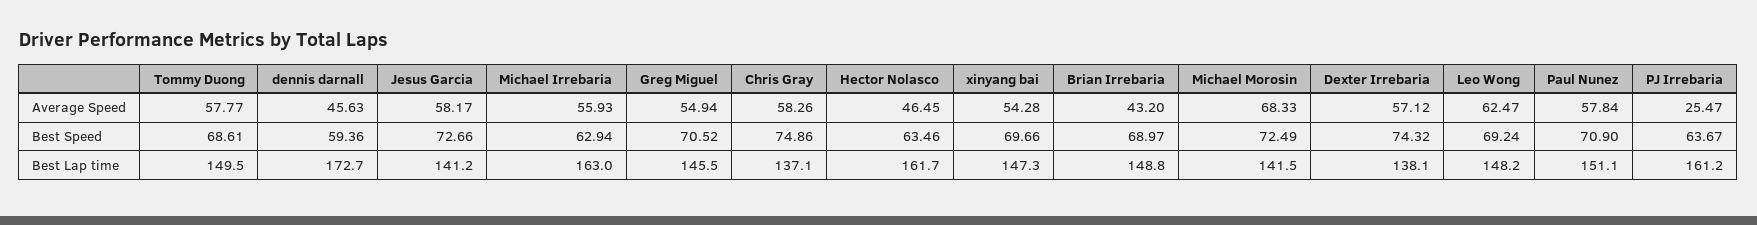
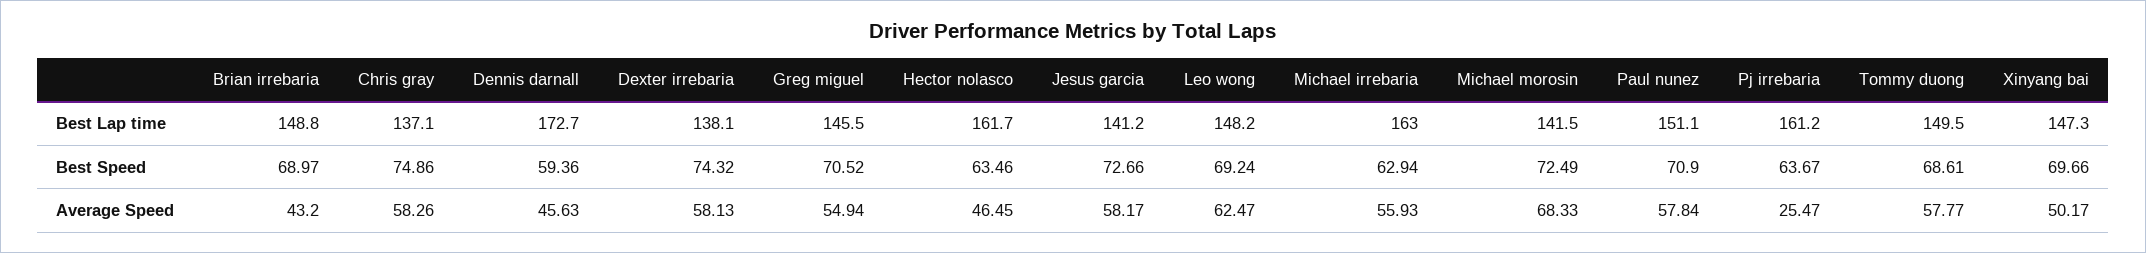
xinyang bai, Average Speed: 54.28 -> 50.17
Dexter Irrebaria, Average Speed: 57.12 -> 58.13

